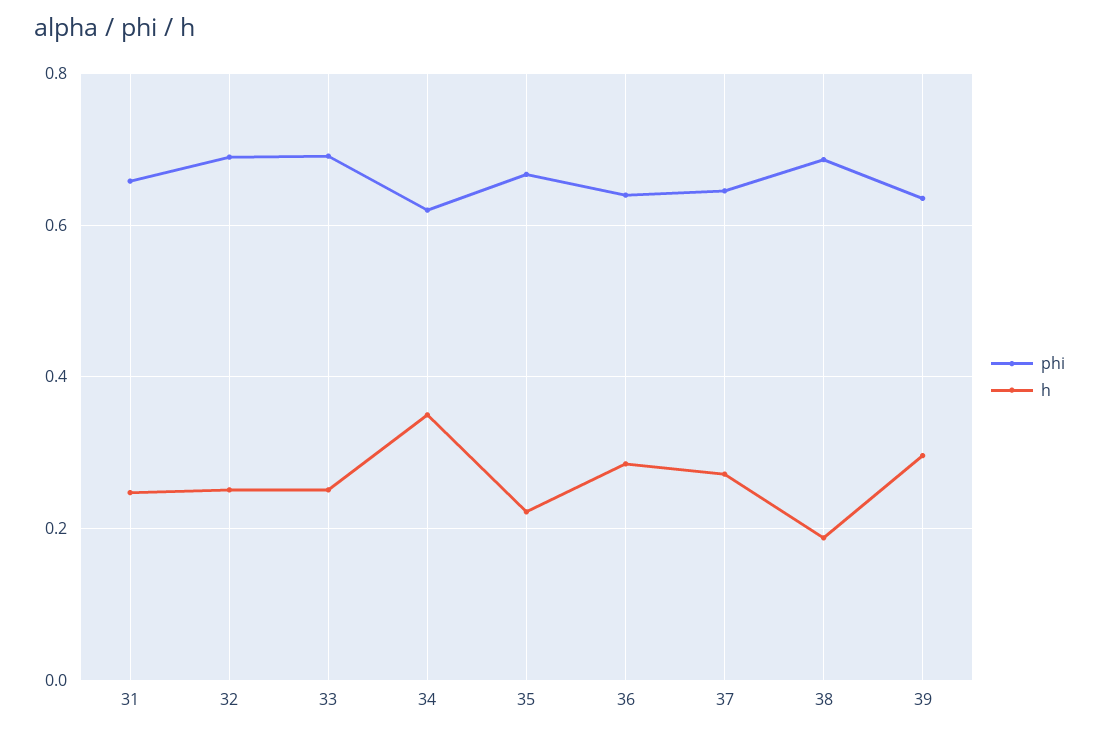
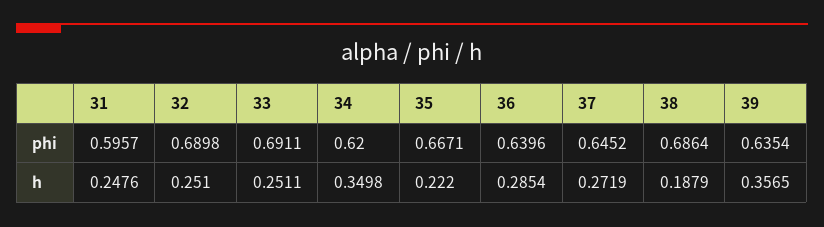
phi, 31: 0.66 -> 0.5957
h, 39: 0.3 -> 0.3565

